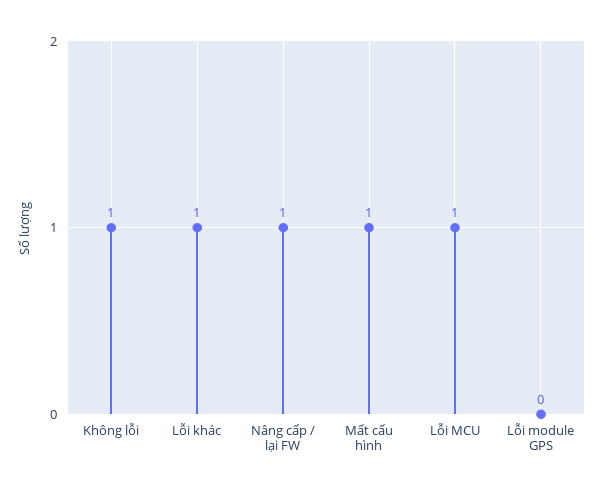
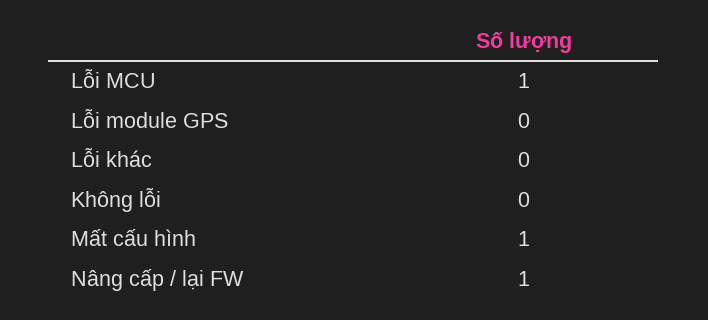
Không lỗi: 1 -> 0
Lỗi khác: 1 -> 0

